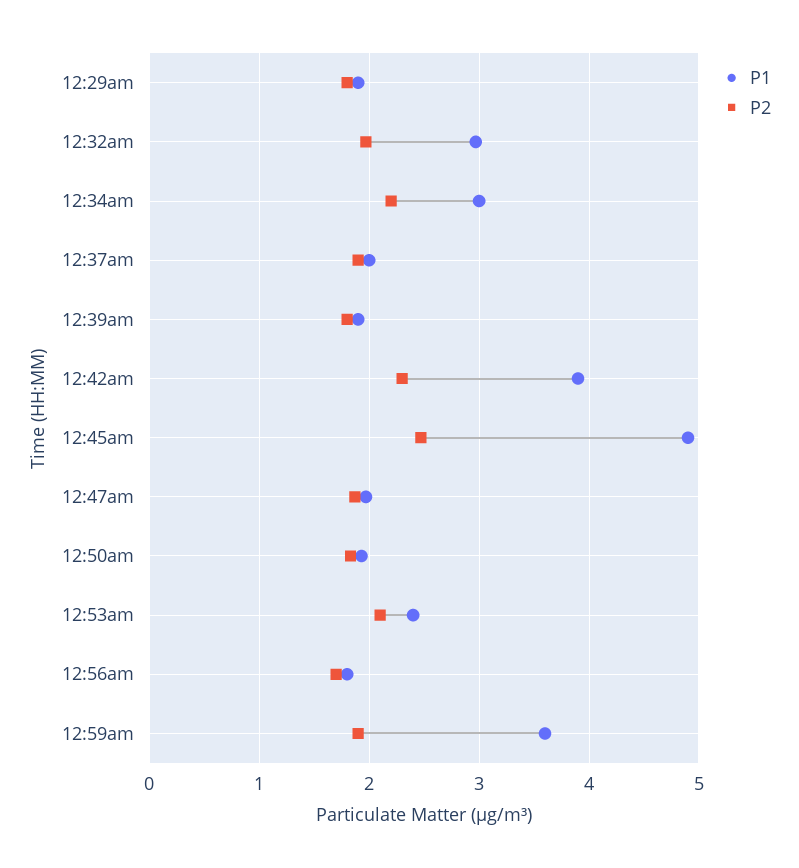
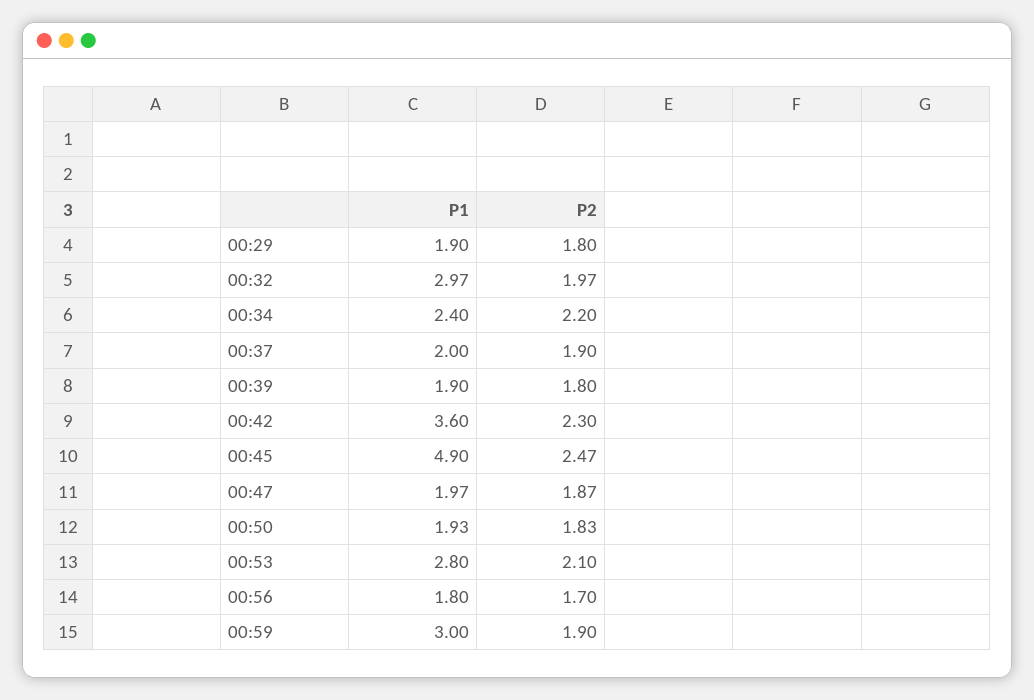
P1, 12:34am: 3 -> 2.4
P1, 12:42am: 3.9 -> 3.6
P1, 12:53am: 2.4 -> 2.8
P1, 12:59am: 3.6 -> 3

